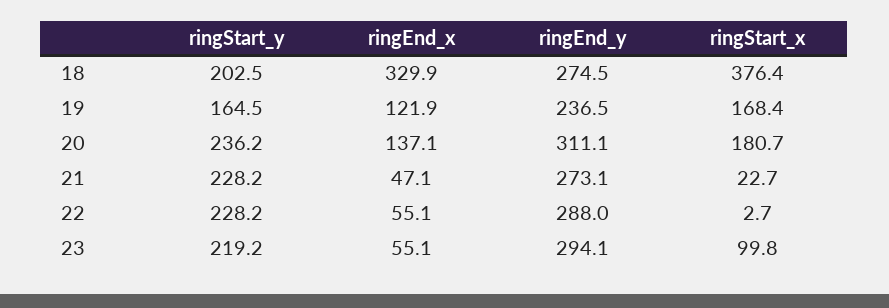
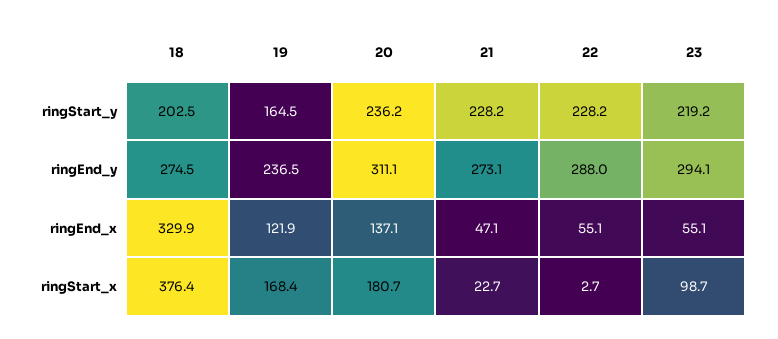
ringStart_x, 23: 99.8 -> 98.7

